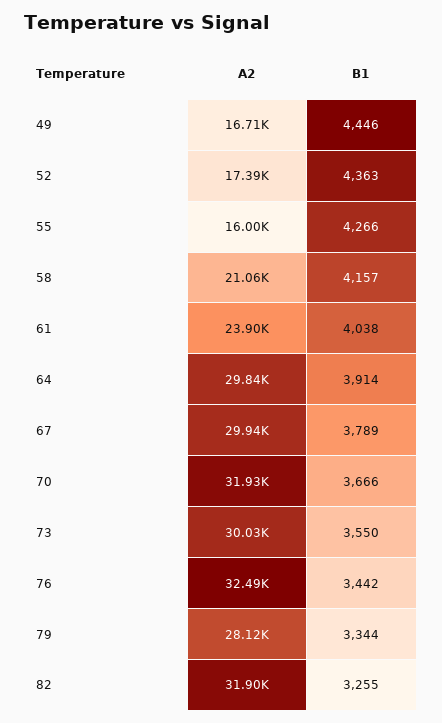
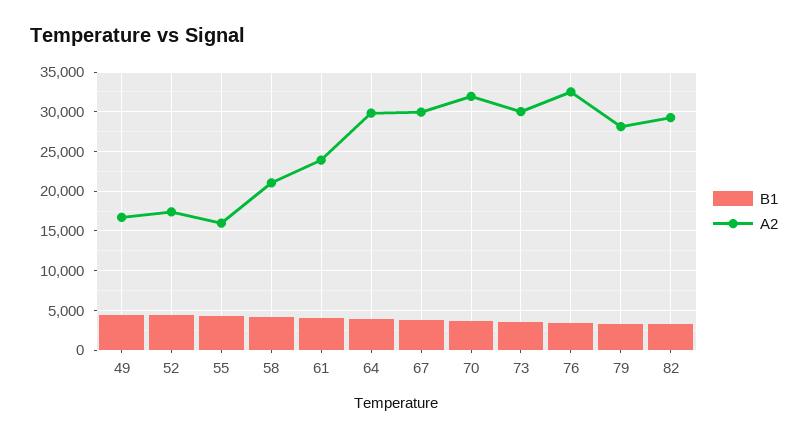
A2, 82: 31900 -> 29000

